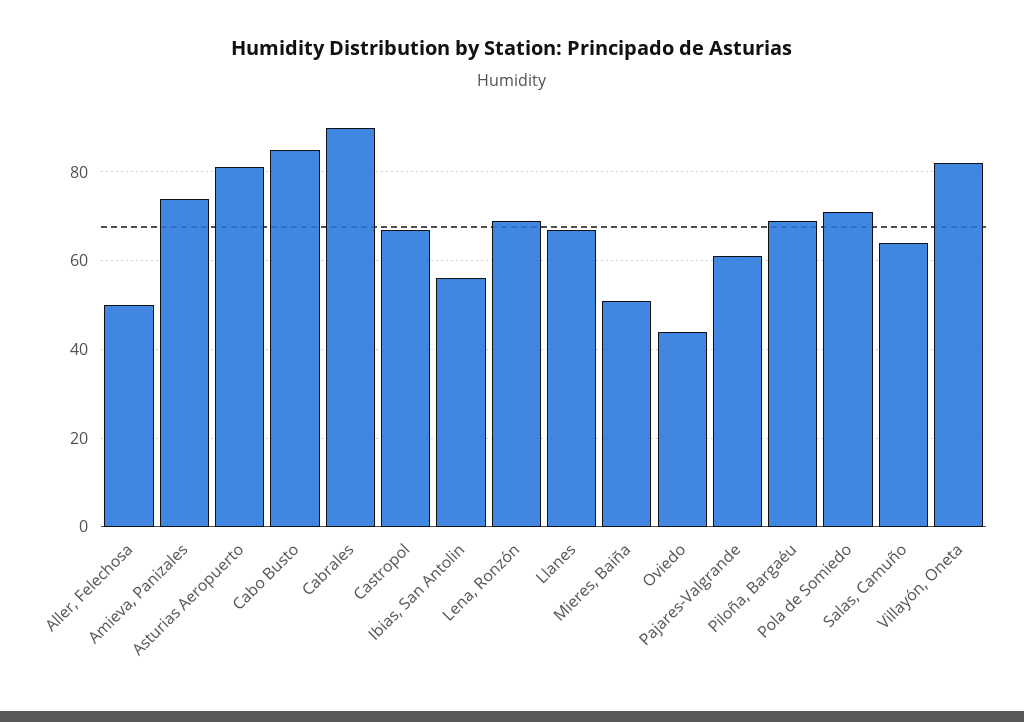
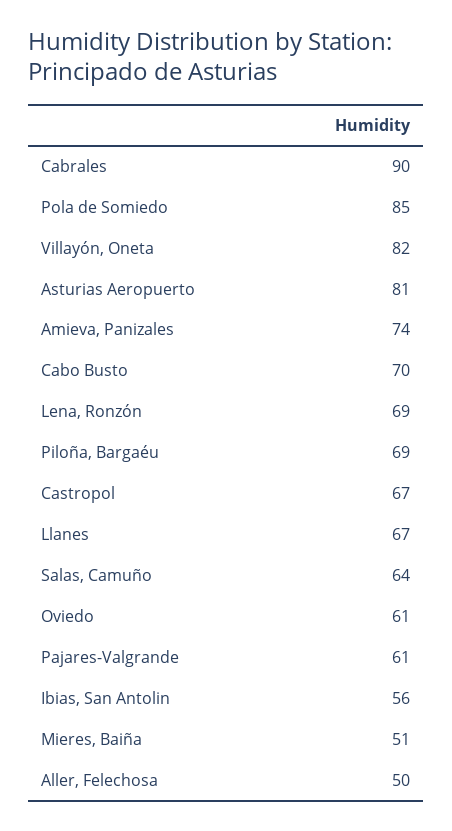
Cabo Busto: 85 -> 70
Oviedo: 45 -> 61
Pola de Somiedo: 70 -> 85

